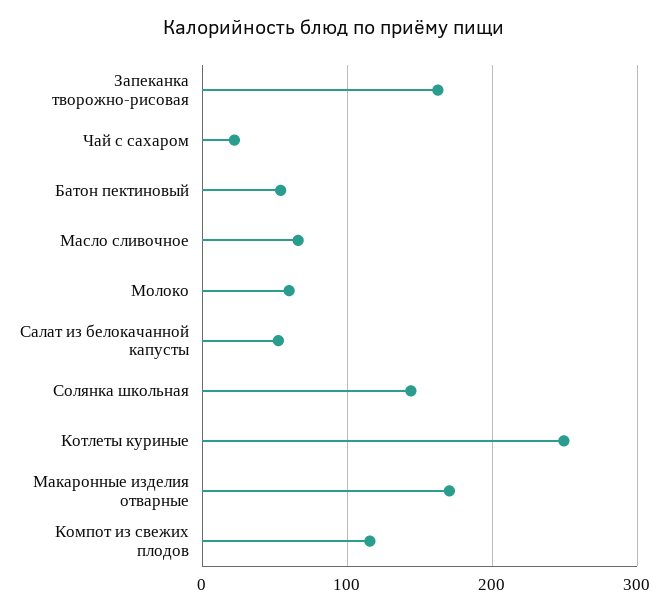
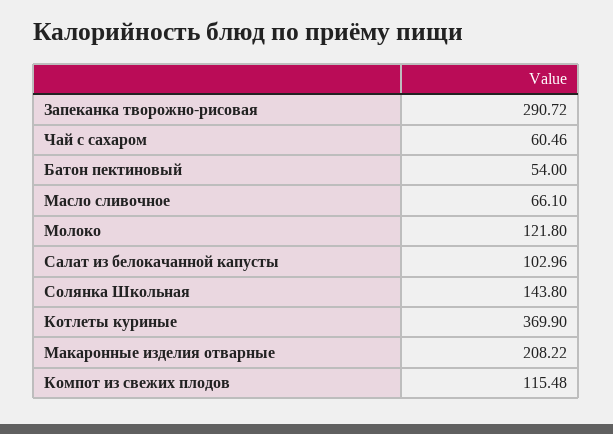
Запеканка творожно-рисовая: 160 -> 290.72
Чай с сахаром: 20 -> 60.46
Молоко: 60 -> 121.8
Салат из белокачанной капусты: 50 -> 102.96
Котлеты куриные: 250 -> 369.9
Макаронные изделия отварные: 170 -> 208.22

